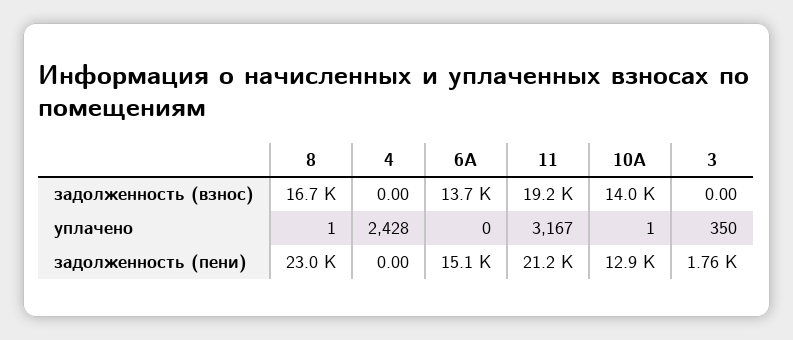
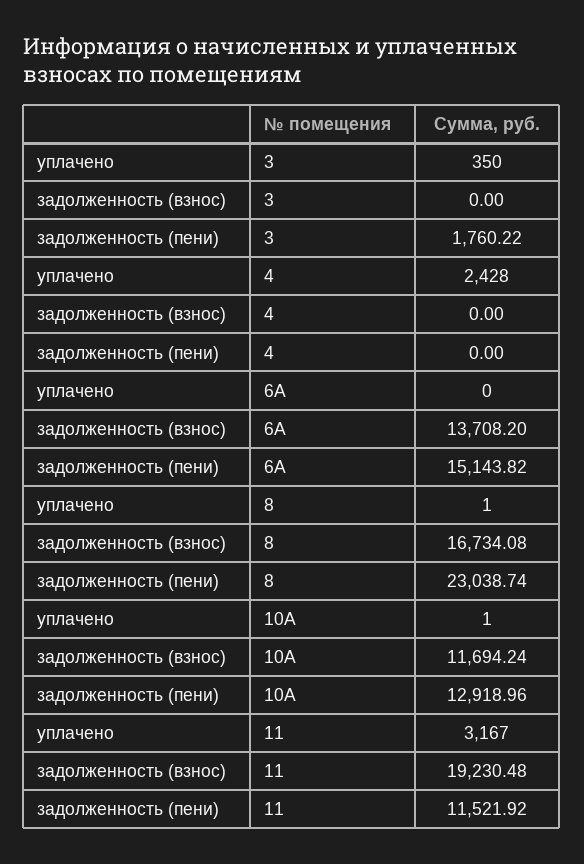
10А, задолженность (взнос): 14000 -> 11694.24
11, задолженность (пени): 21200 -> 11521.92

